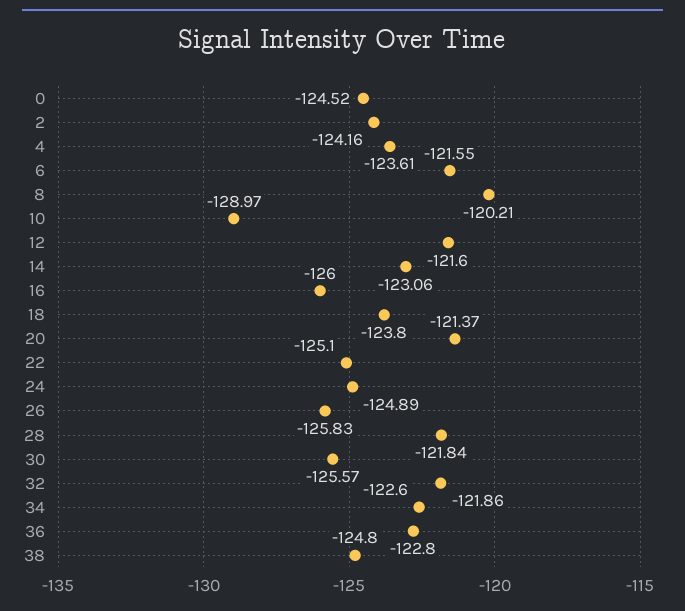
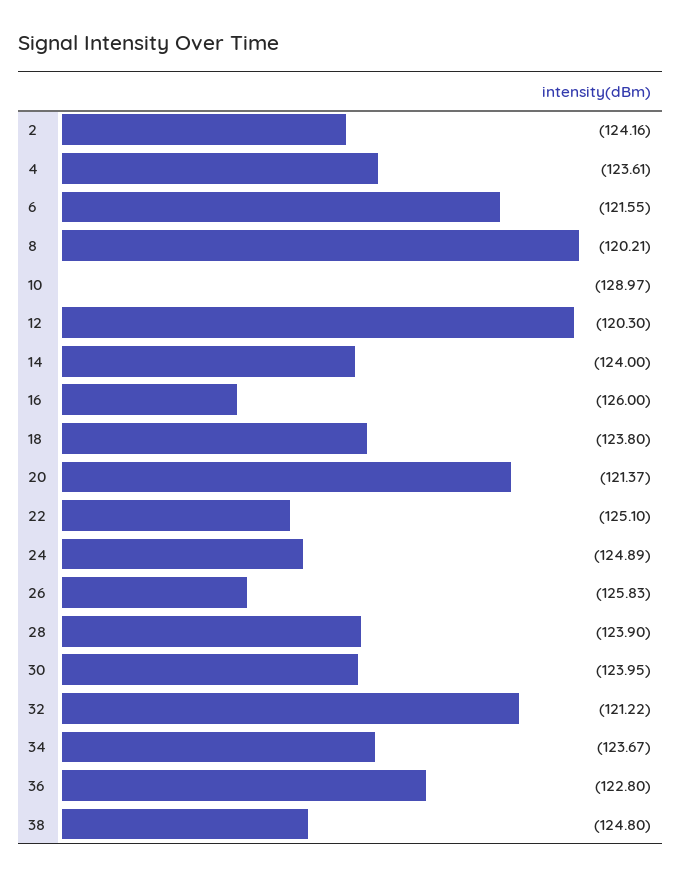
0: -124.52 -> none
12: -121.6 -> -120.3
14: -123.06 -> -124
28: -121.84 -> -123.9
30: -125.57 -> -123.95
32: -121.86 -> -121.22
34: -122.6 -> -123.67

